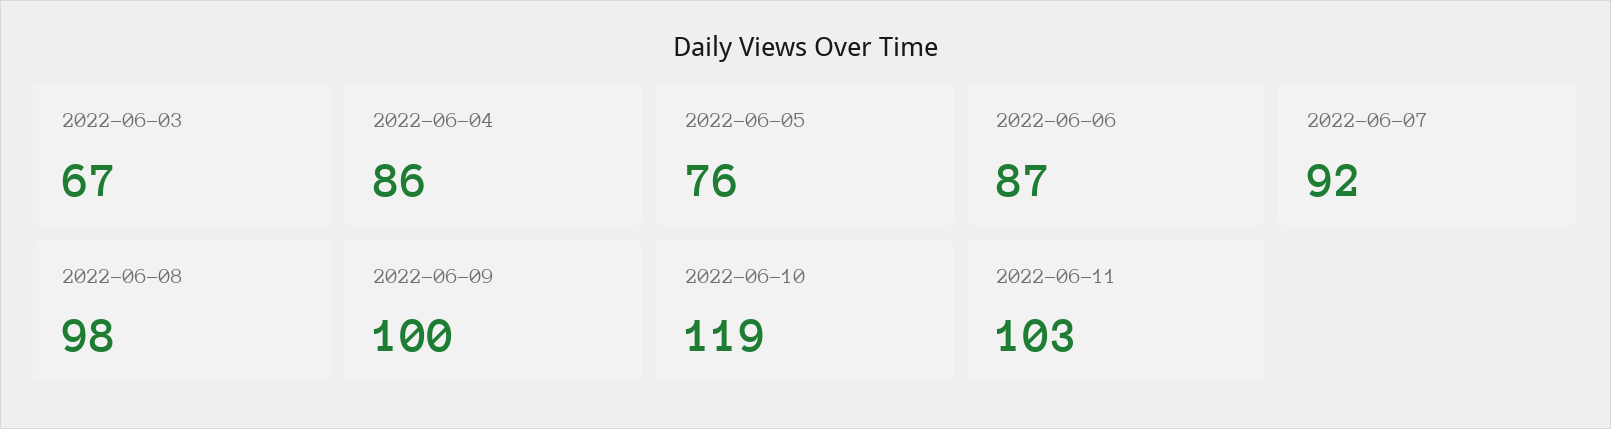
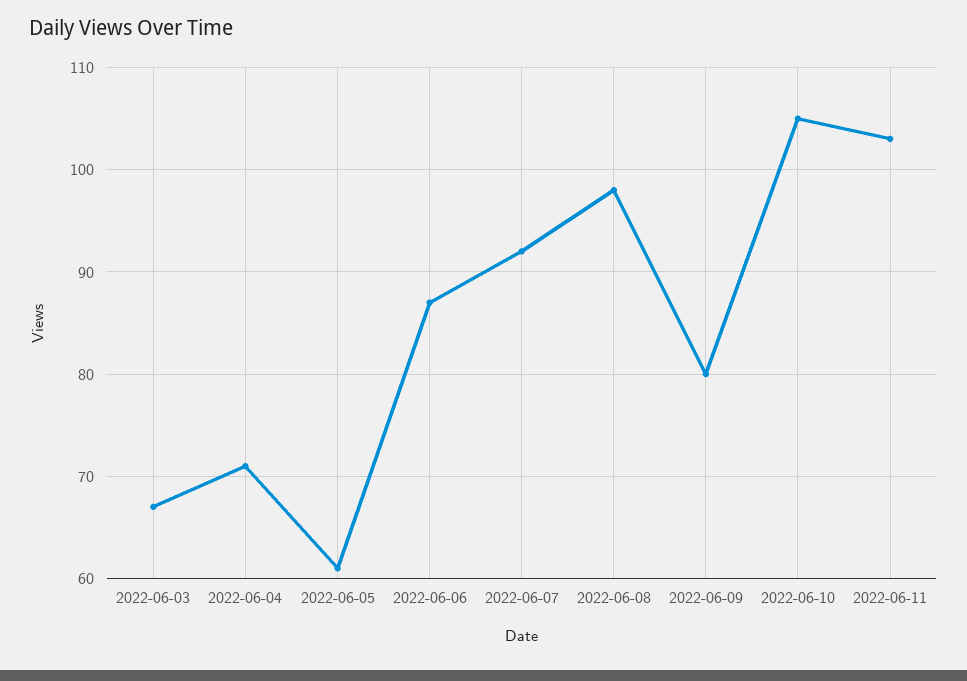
2022-06-04: 86 -> 71
2022-06-05: 76 -> 61
2022-06-09: 100 -> 80
2022-06-10: 119 -> 105

